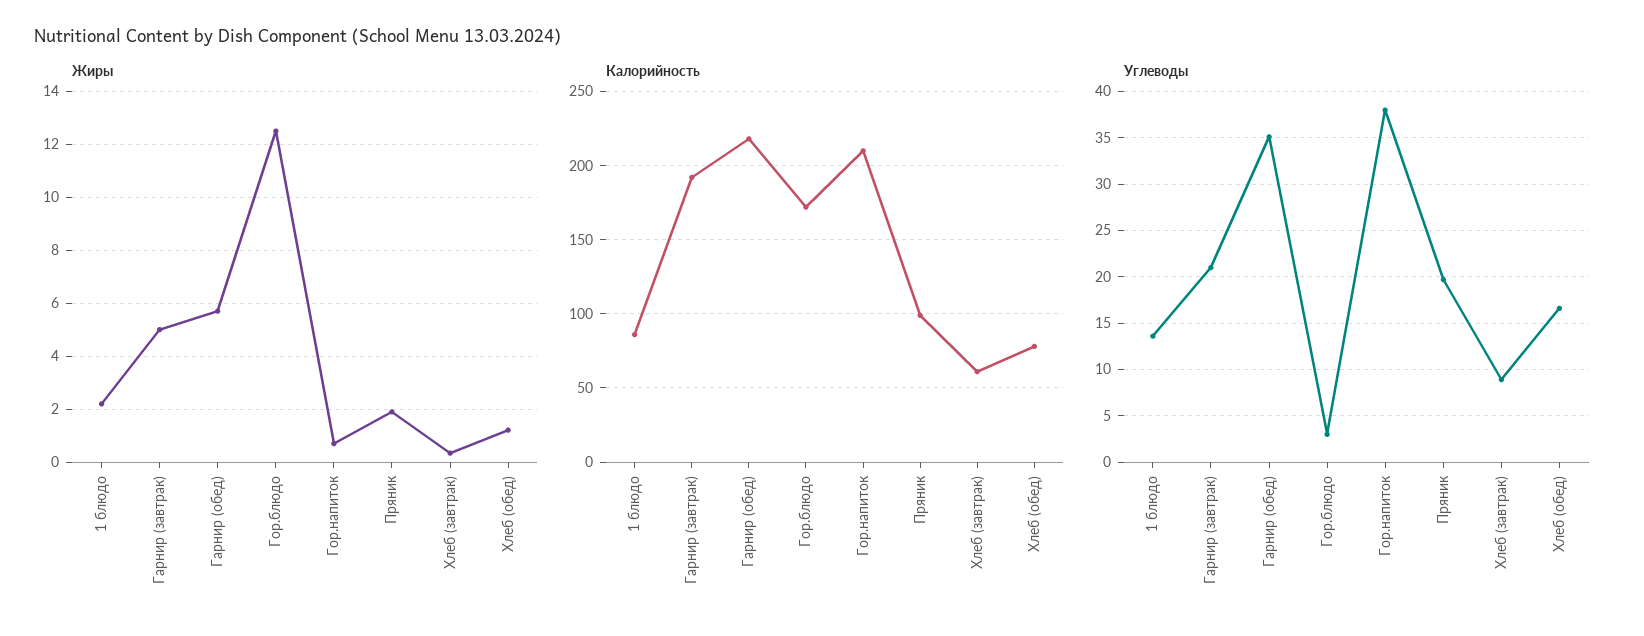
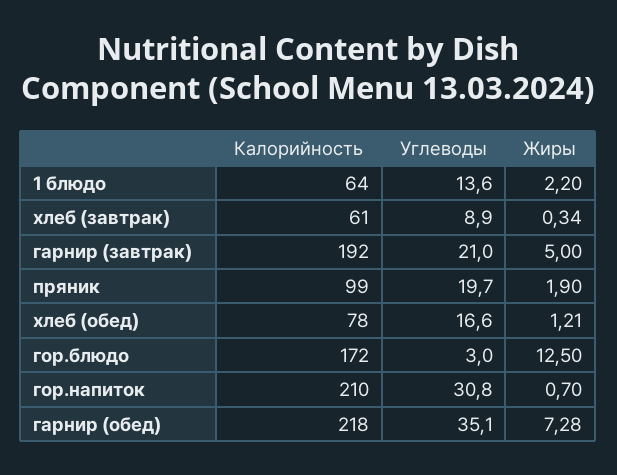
Жиры, Гарнир (обед): 5.75 -> 7.28
Калорийность, 1 блюдо: 85 -> 64
Углеводы, Гор.напиток: 38 -> 30.8

